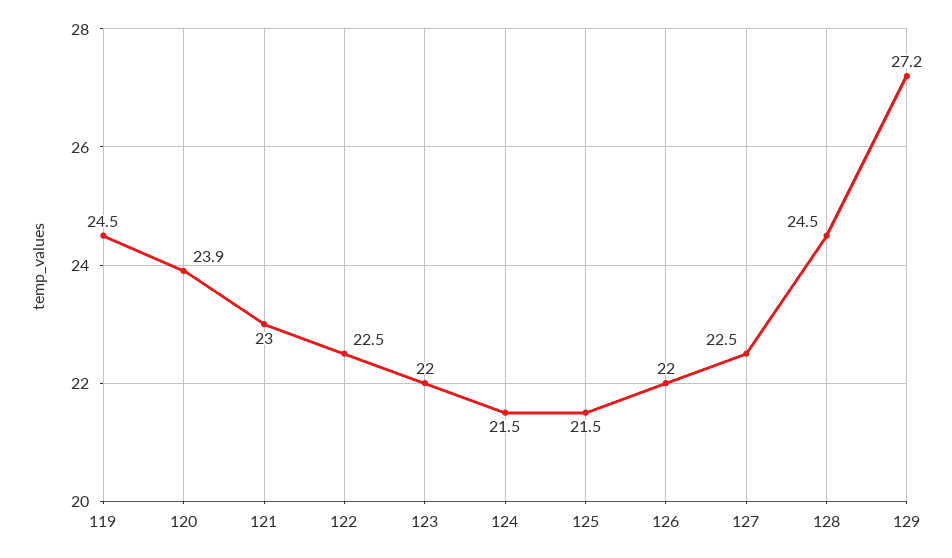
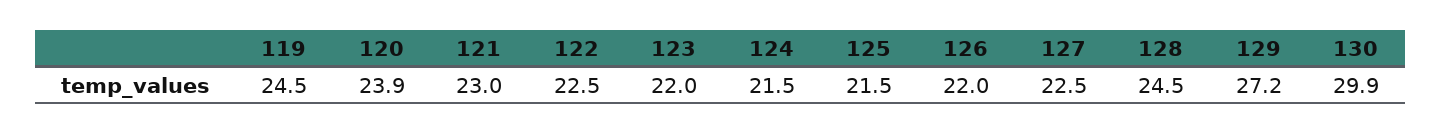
130: none -> 29.9

